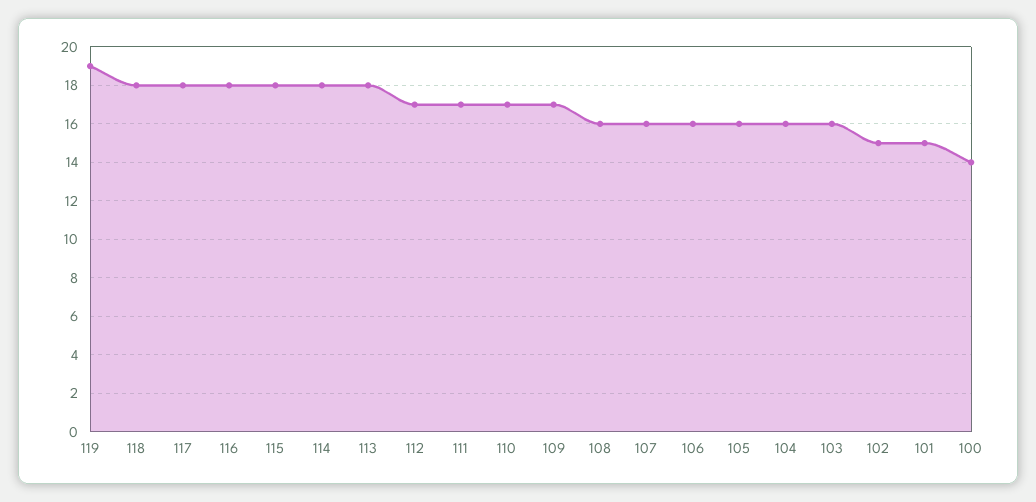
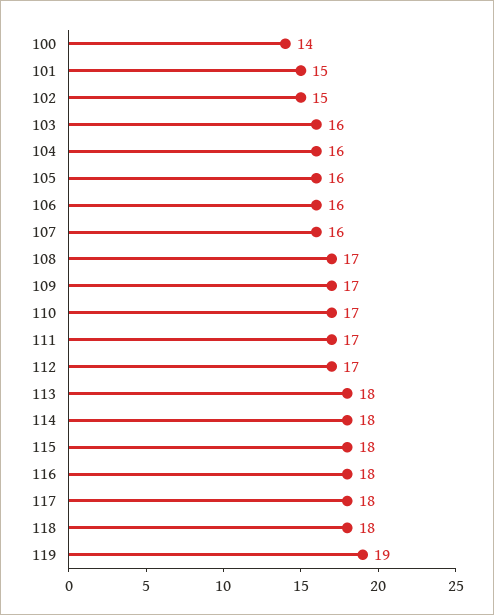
108: 16 -> 17

